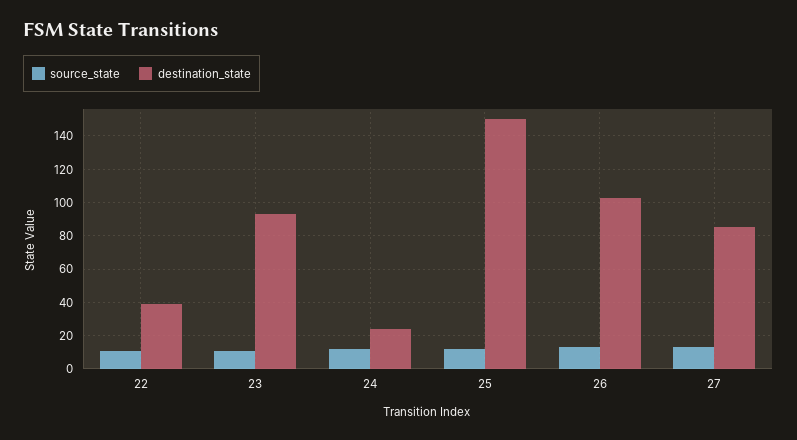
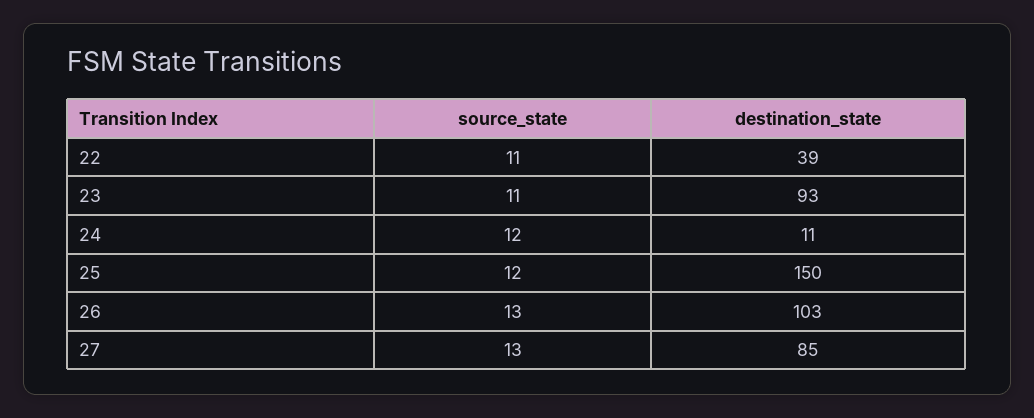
destination_state, 24: 25 -> 11

